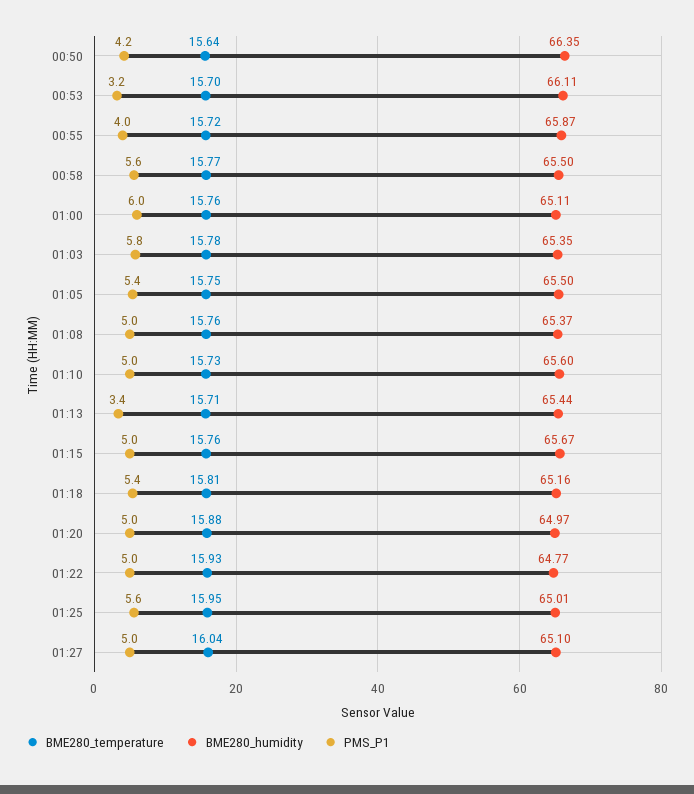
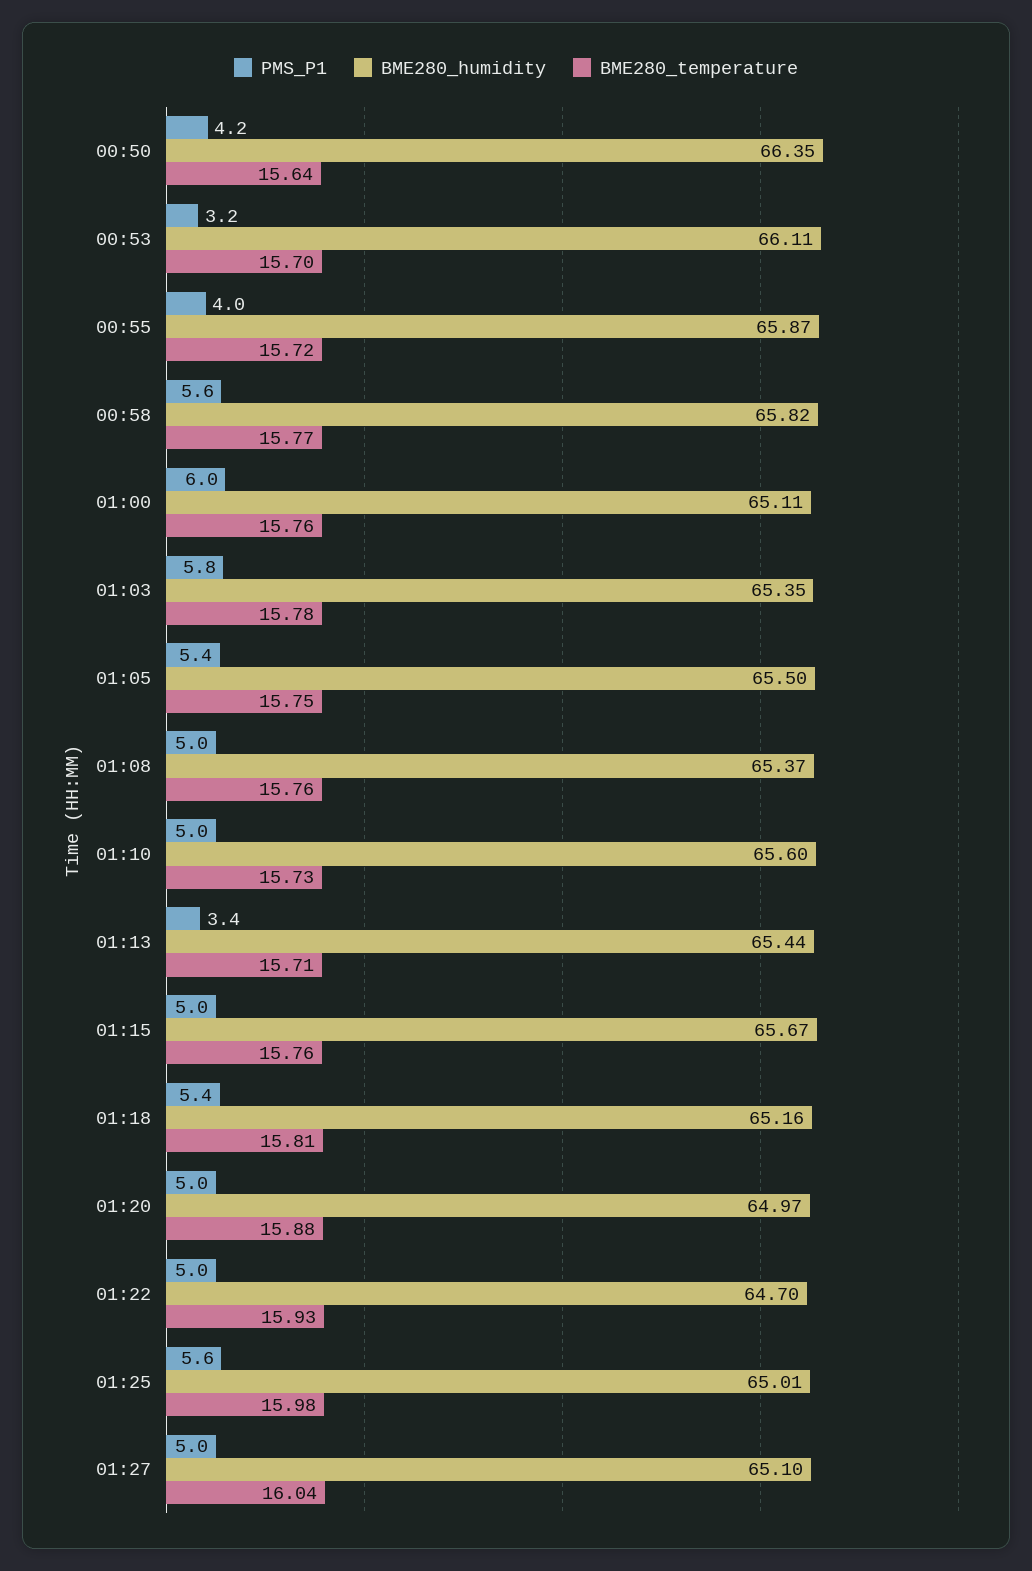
BME280_humidity, 00:58: 65.5 -> 65.82
BME280_humidity, 01:22: 64.77 -> 64.7
BME280_temperature, 01:25: 15.95 -> 15.98

